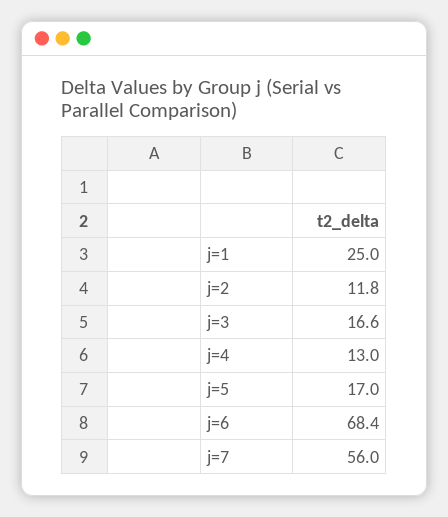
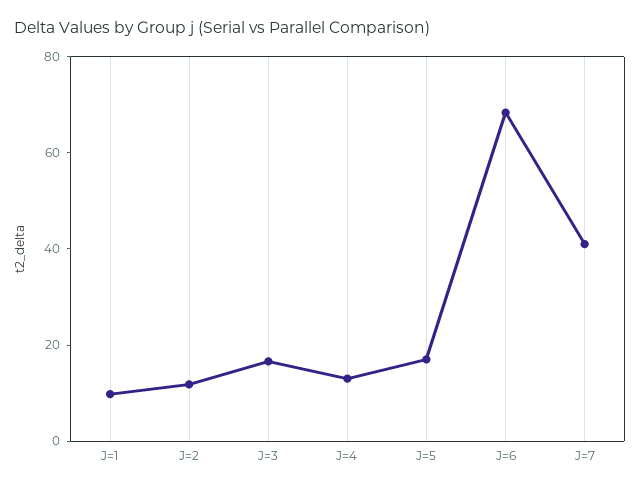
j=1: 25 -> 10
j=7: 56 -> 40

